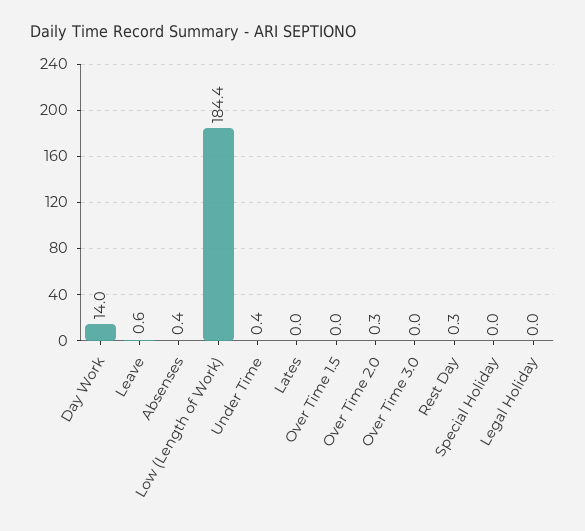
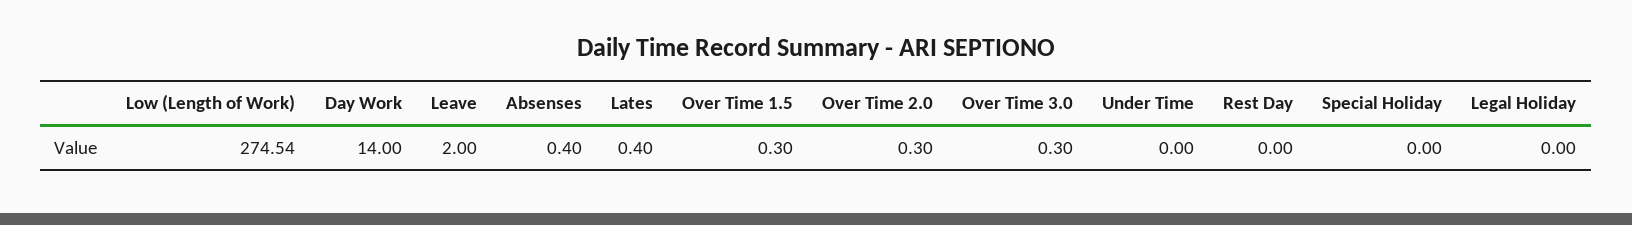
Leave: 0.6 -> 2
Low (Length of Work): 184.4 -> 274.54
Under Time: 0.4 -> 0
Lates: 0 -> 0.4
Over Time 1.5: 0 -> 0.3
Over Time 3.0: 0 -> 0.3
Rest Day: 0.3 -> 0

